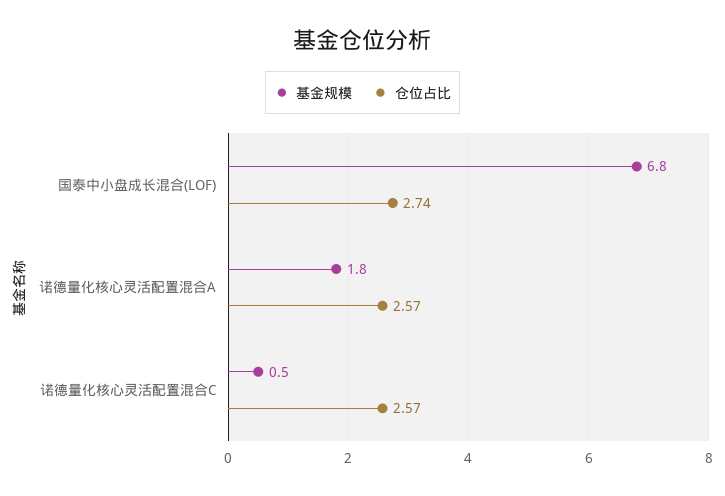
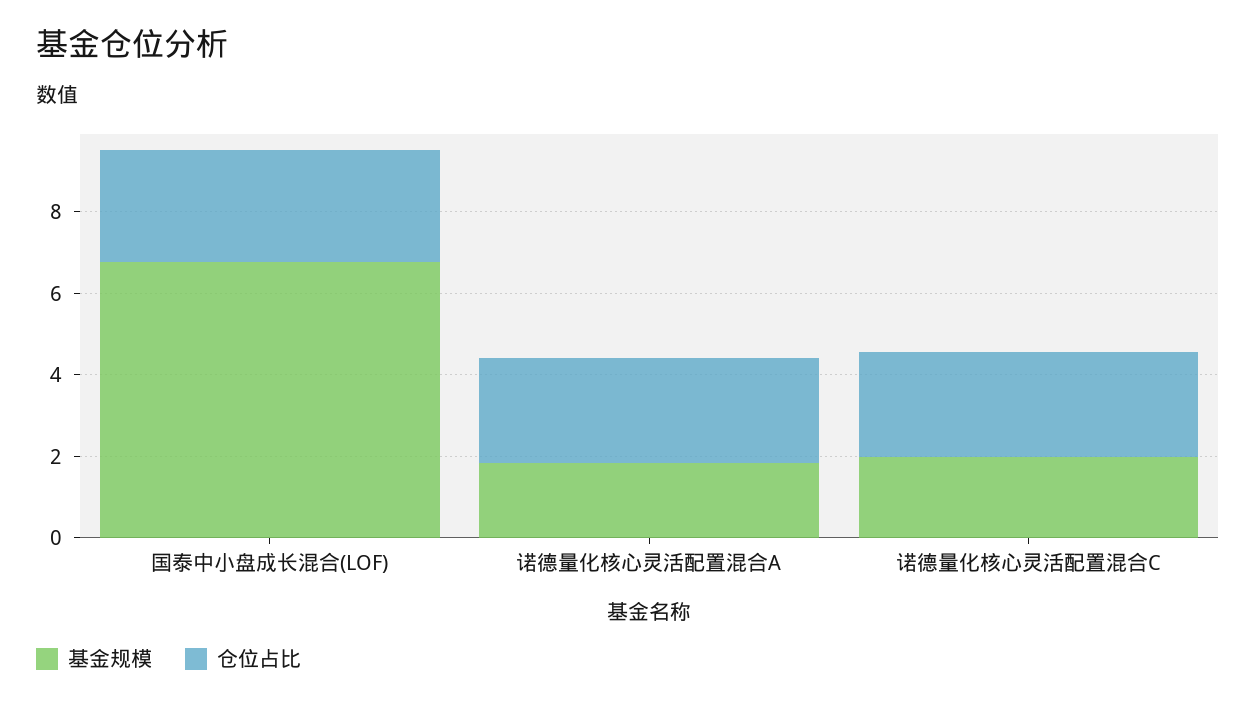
基金规模, 诺德量化核心灵活配置混合C: 0.5 -> 2

